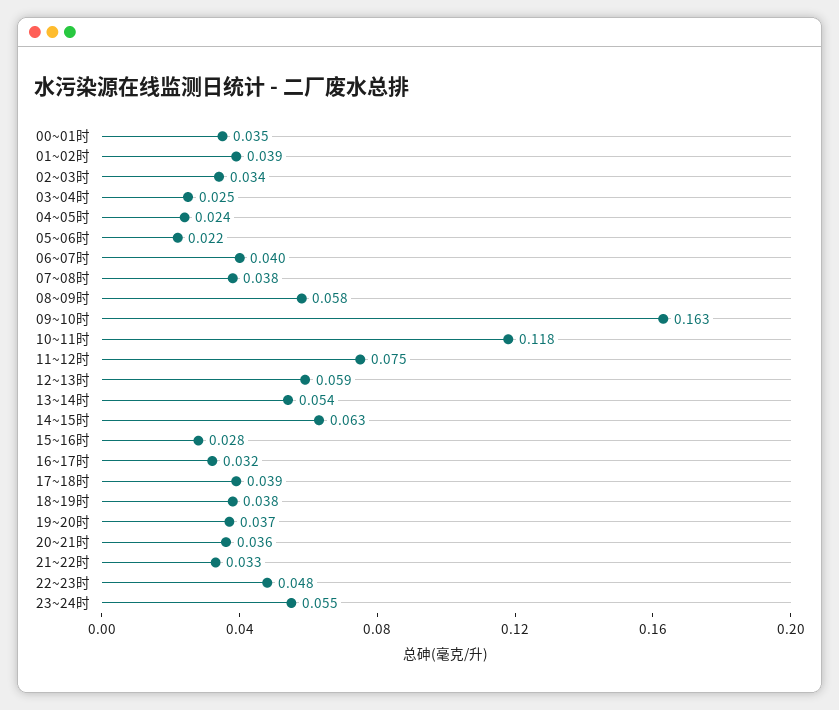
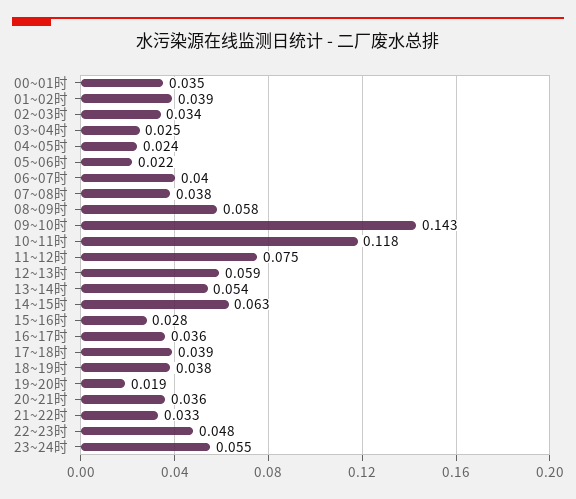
09~10时: 0.163 -> 0.143
16~17时: 0.032 -> 0.036
19~20时: 0.037 -> 0.019

